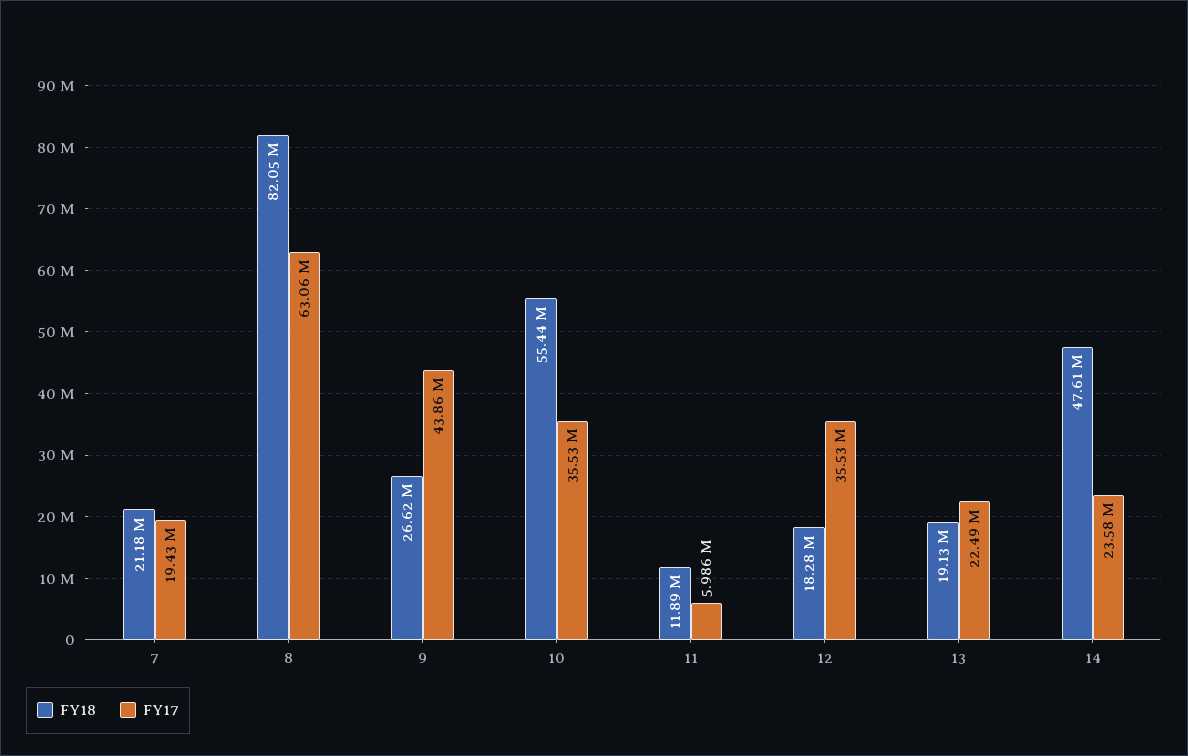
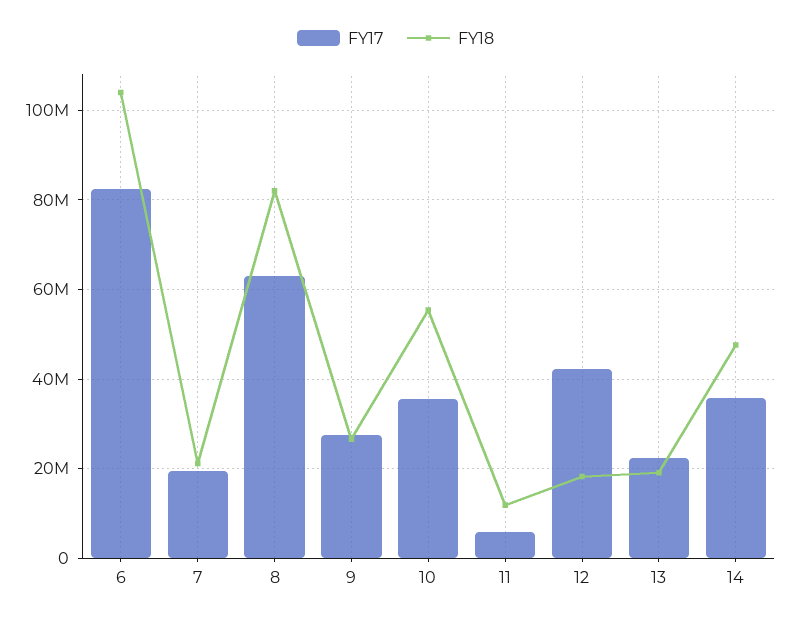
FY17, 9: 43860000 -> 28000000
FY17, 12: 35530000 -> 42000000
FY17, 14: 23580000 -> 36000000
FY17, 6: none -> 82000000
FY18, 6: none -> 104000000

